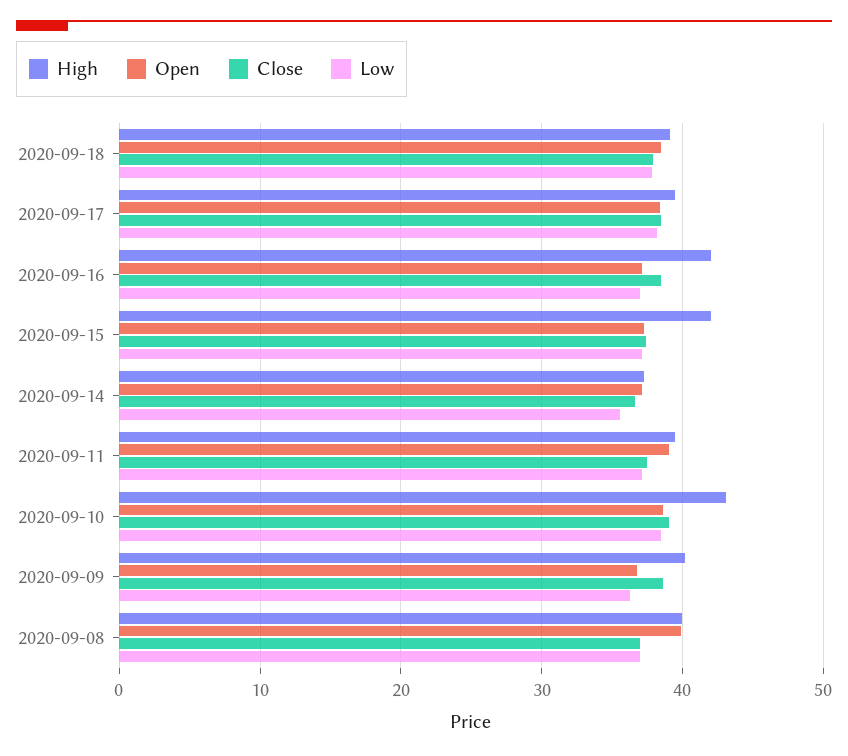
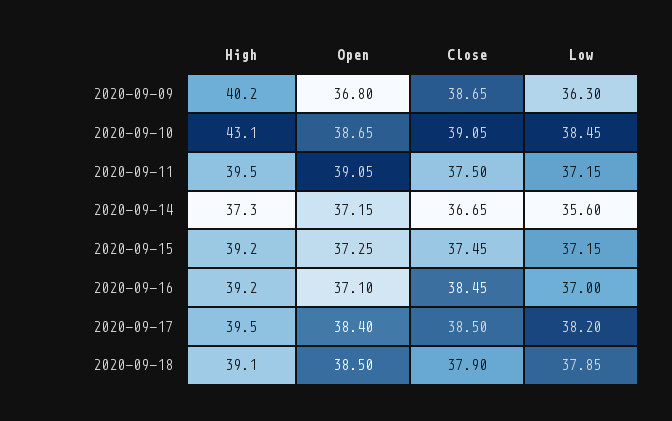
High, 2020-09-16: 42 -> 39.2
High, 2020-09-15: 42 -> 39.2
High, 2020-09-08: 40 -> none
Open, 2020-09-08: 40 -> none
Close, 2020-09-08: 37 -> none
Low, 2020-09-08: 37 -> none

